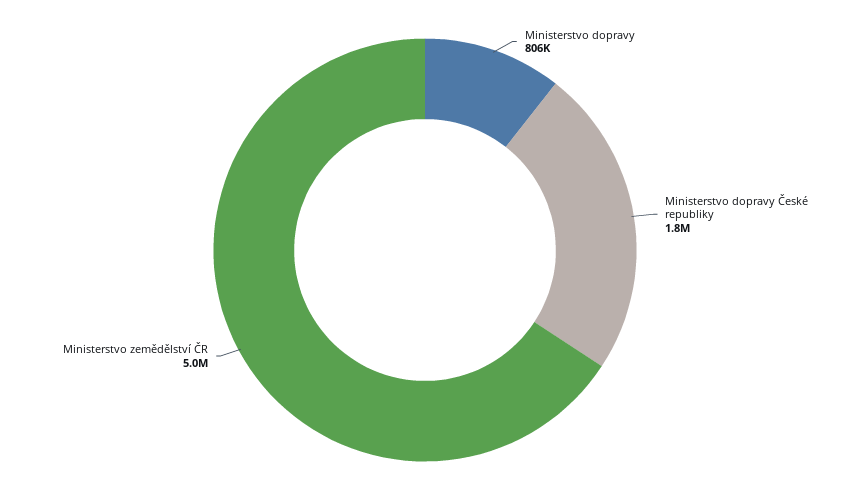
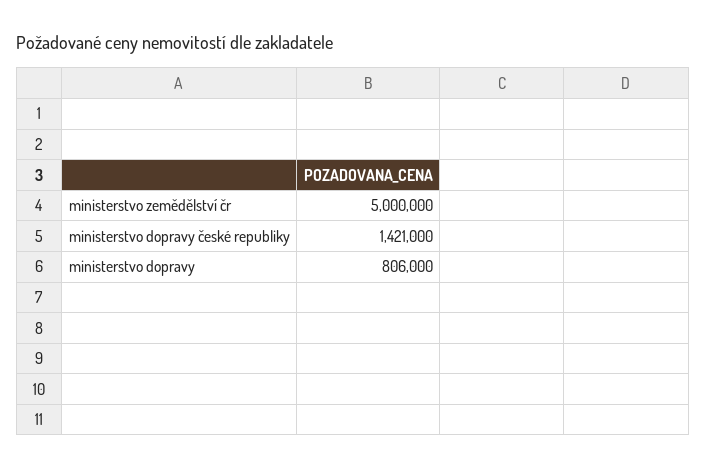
Ministerstvo dopravy České republiky: 1800000 -> 1421000

